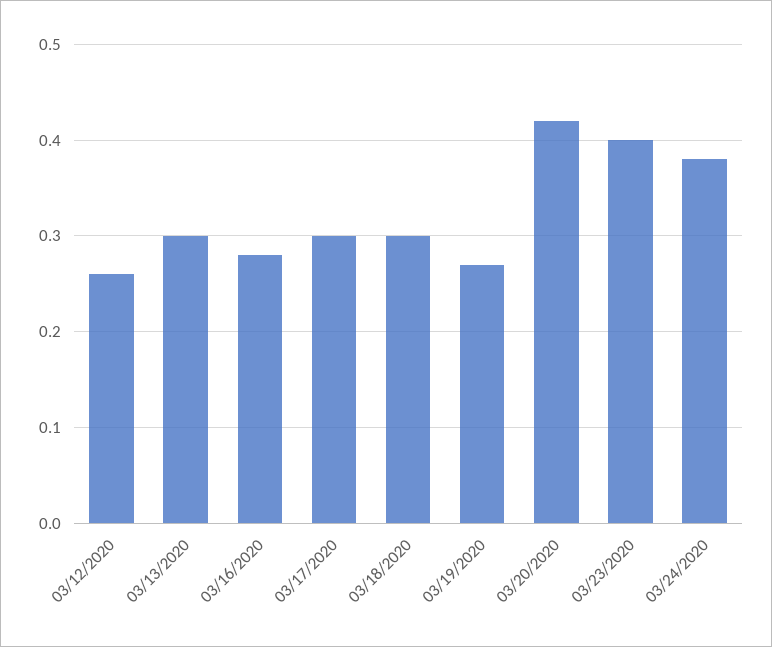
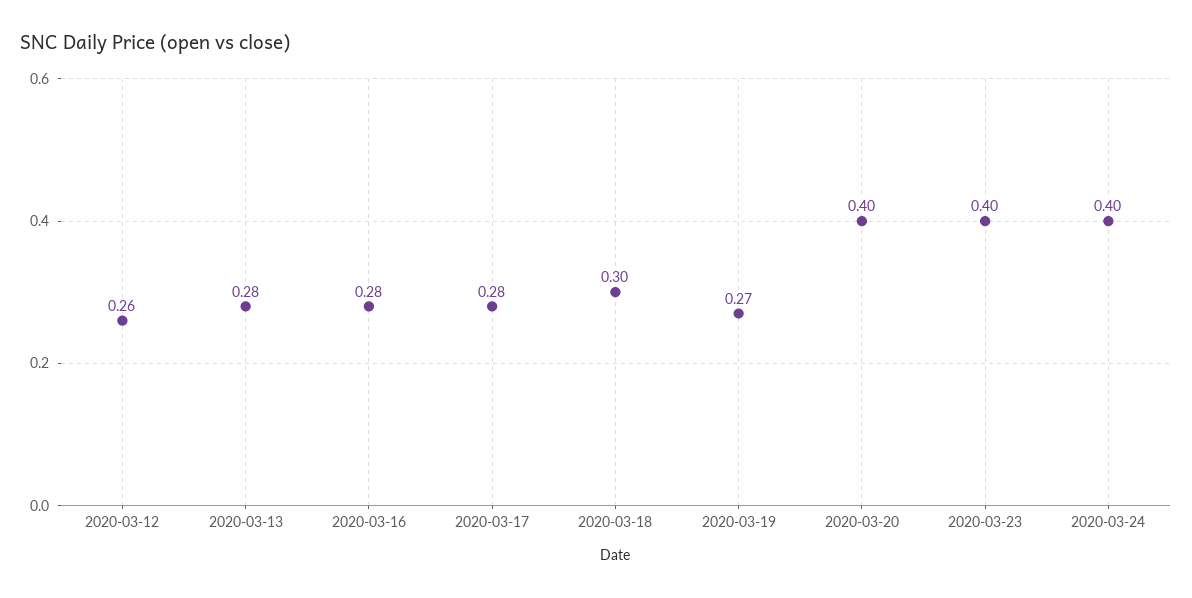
03/13/2020: 0.3 -> 0.28
03/17/2020: 0.3 -> 0.28
03/20/2020: 0.42 -> 0.4
03/24/2020: 0.38 -> 0.4

